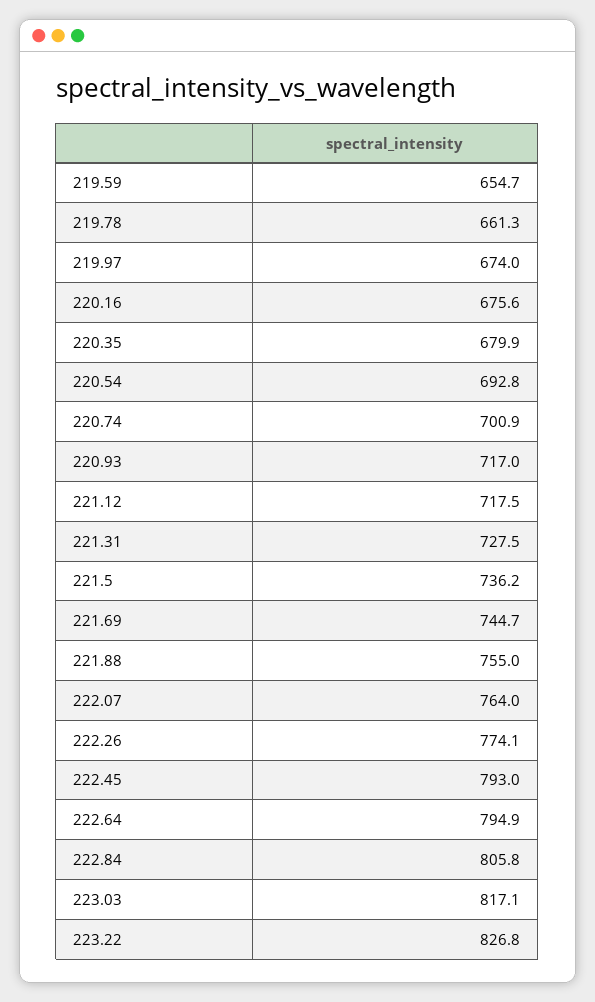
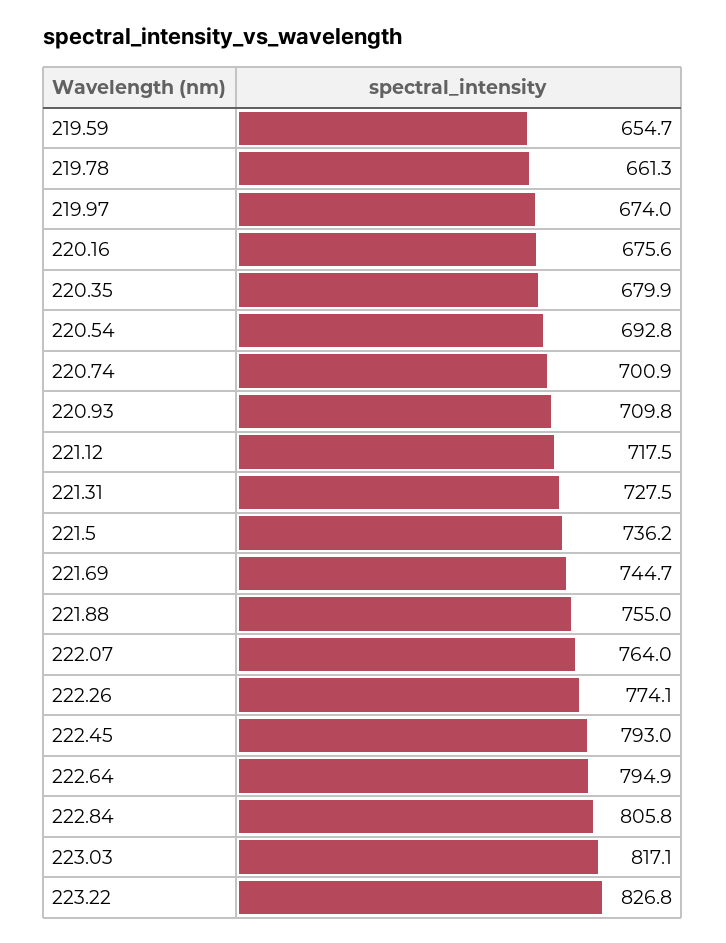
220.93: 717 -> 709.8

